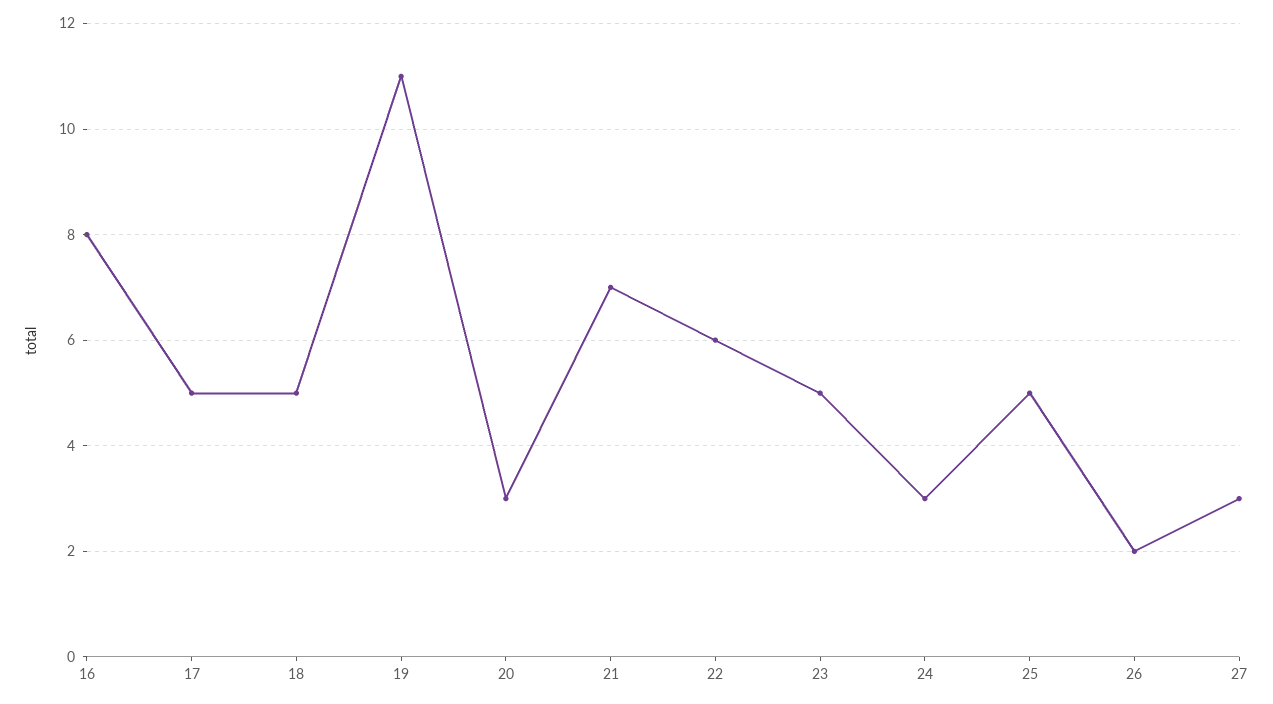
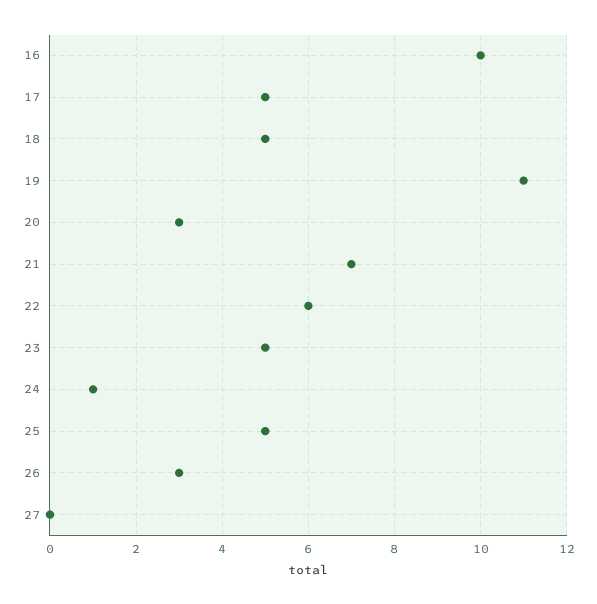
16: 8 -> 10
24: 3 -> 1
26: 2 -> 3
27: 3 -> 0

